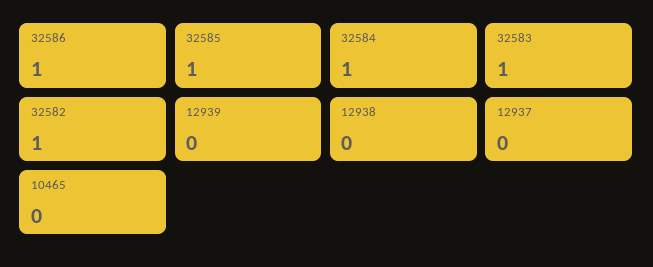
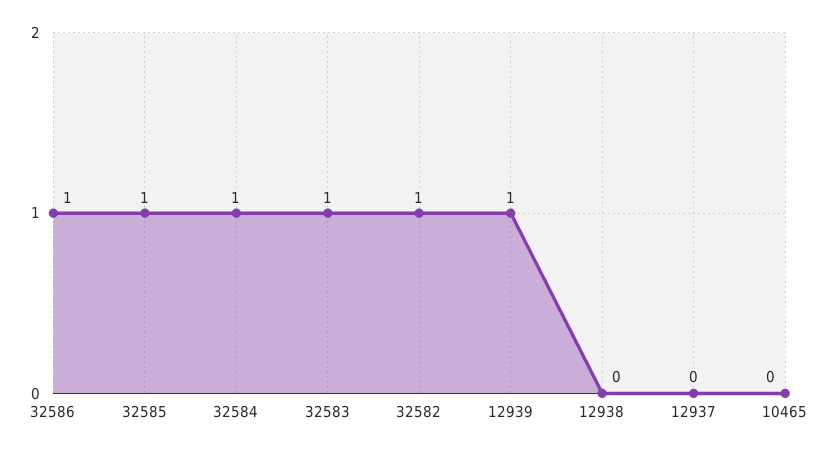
12939: 0 -> 1

